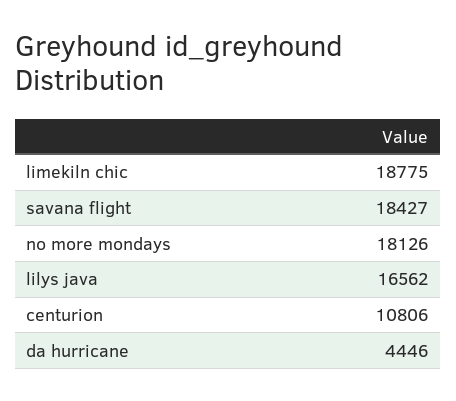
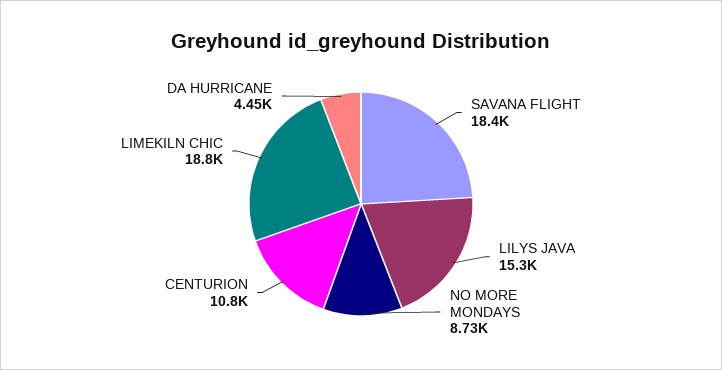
no more mondays: 18126 -> 8730
lilys java: 16562 -> 15300

